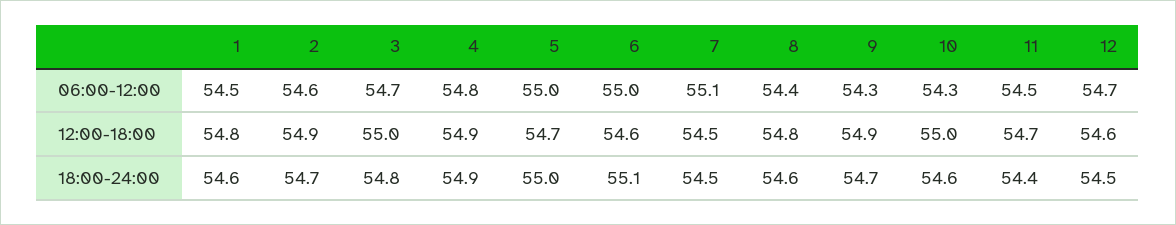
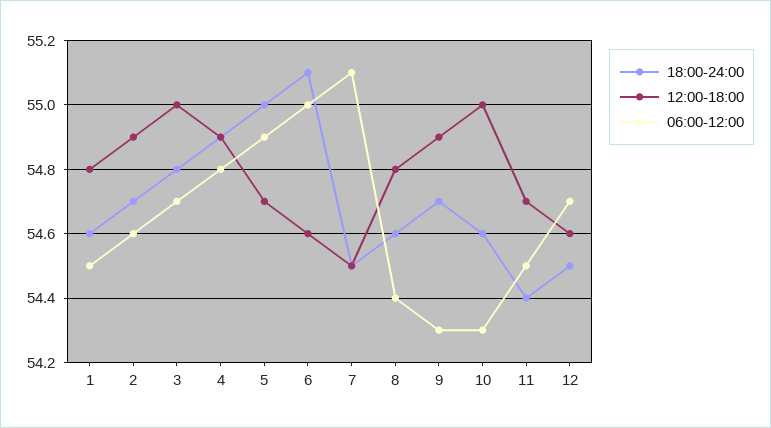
06:00-12:00, 5: 55 -> 54.9

